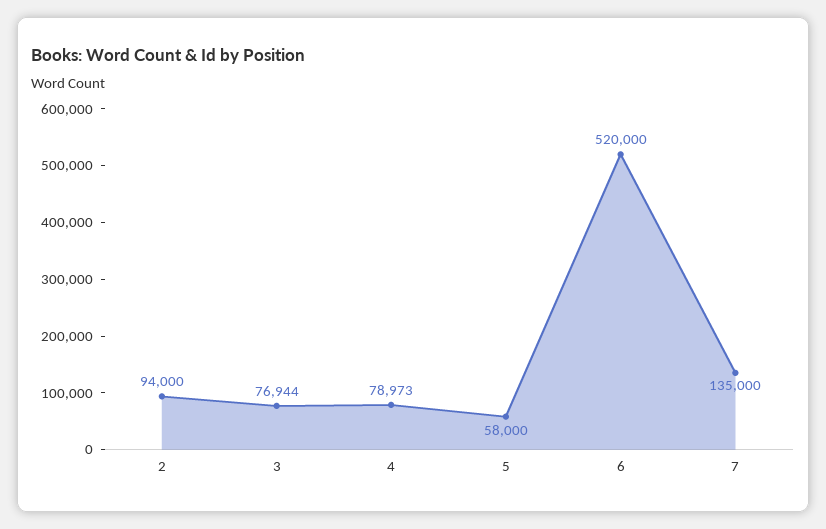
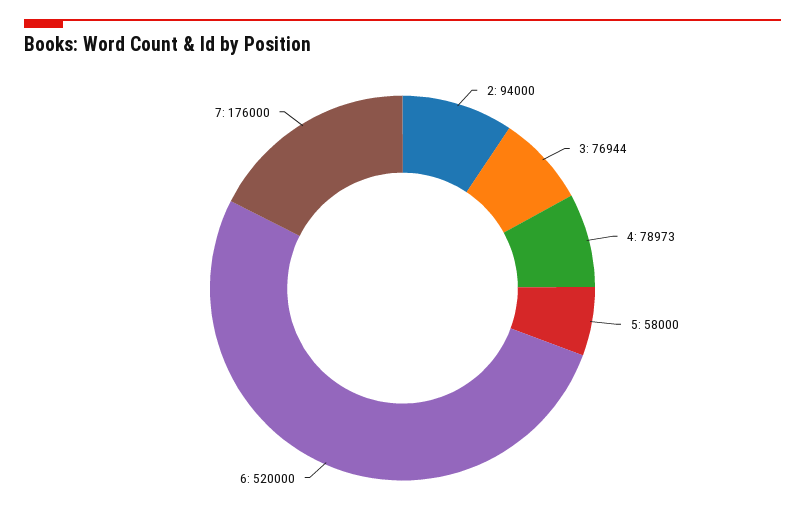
7: 135000 -> 176000

